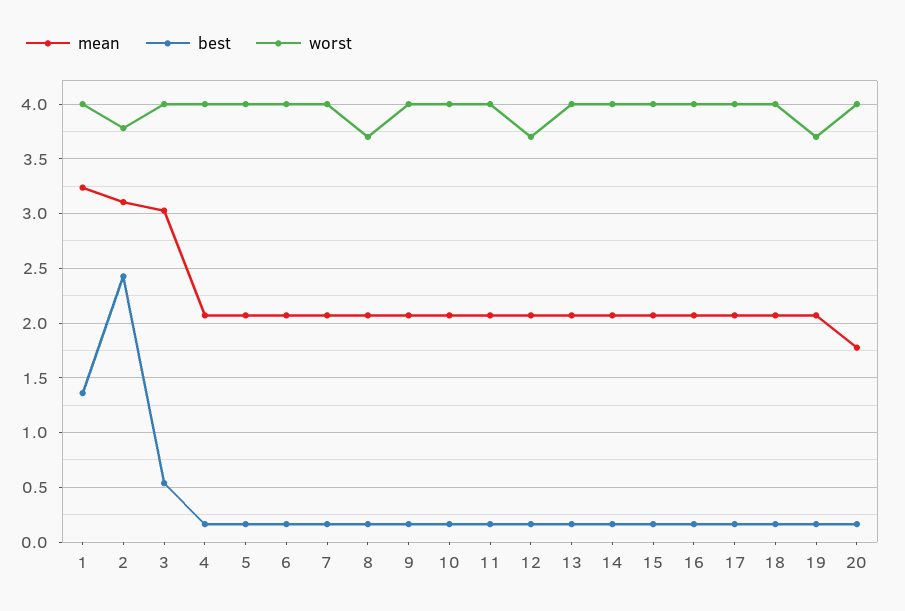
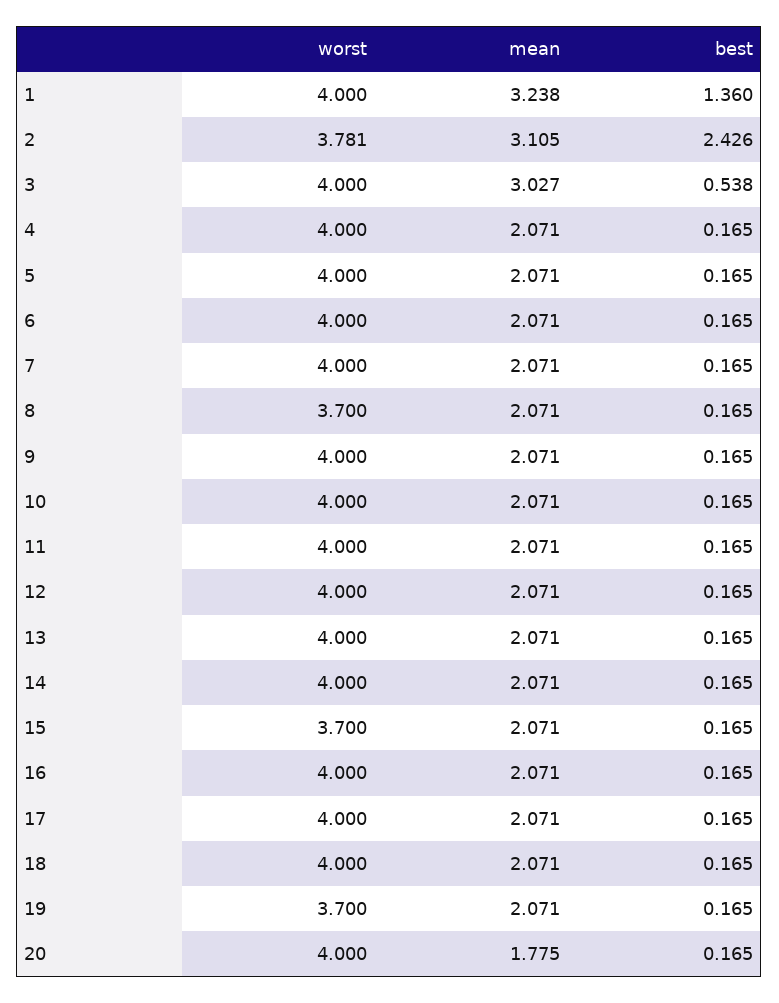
worst, 12: 3.7 -> 4
worst, 15: 4 -> 3.7

